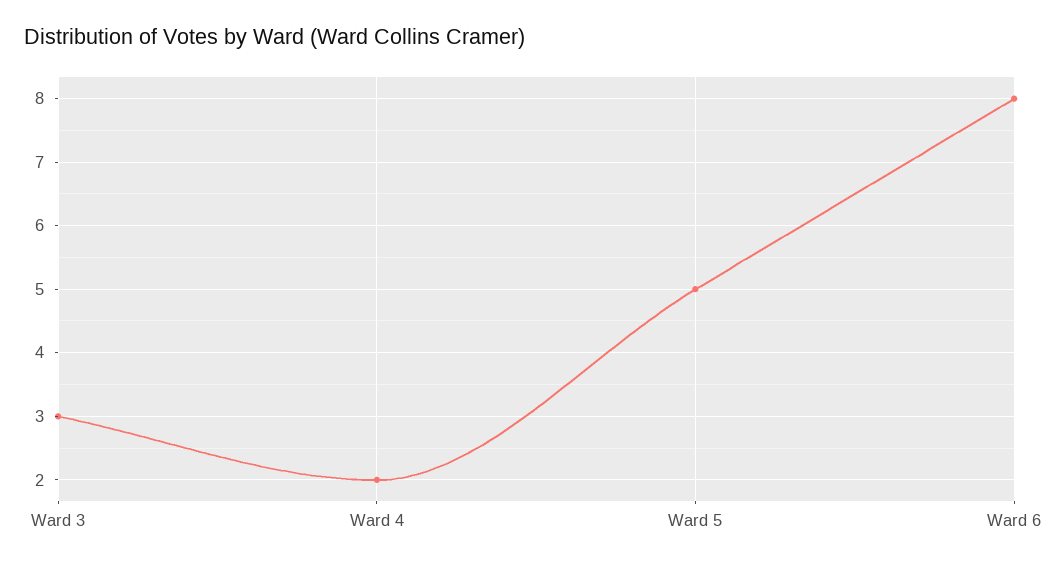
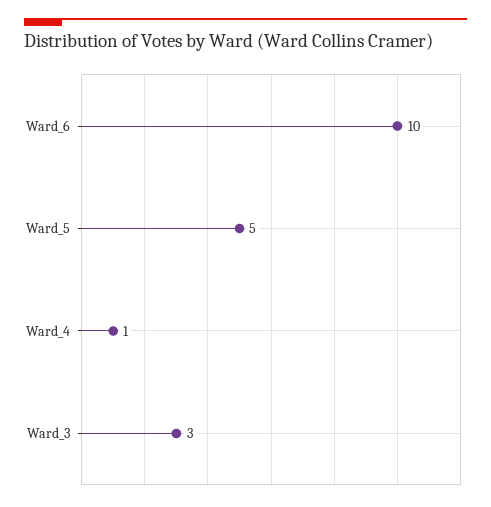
Ward 4: 2 -> 1
Ward 6: 8 -> 10

